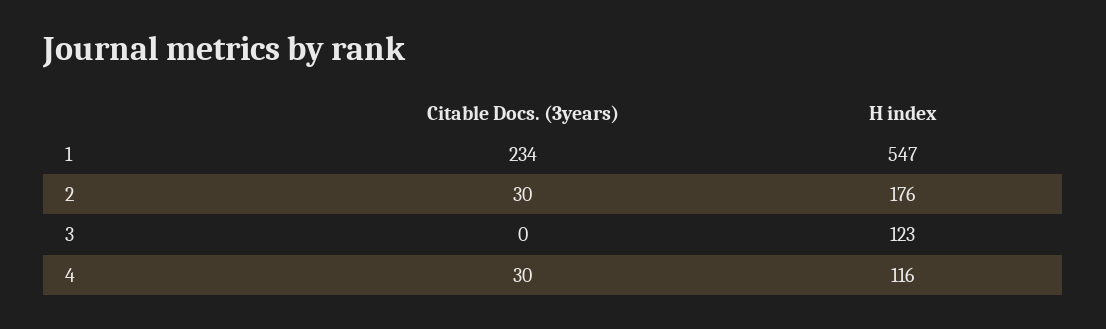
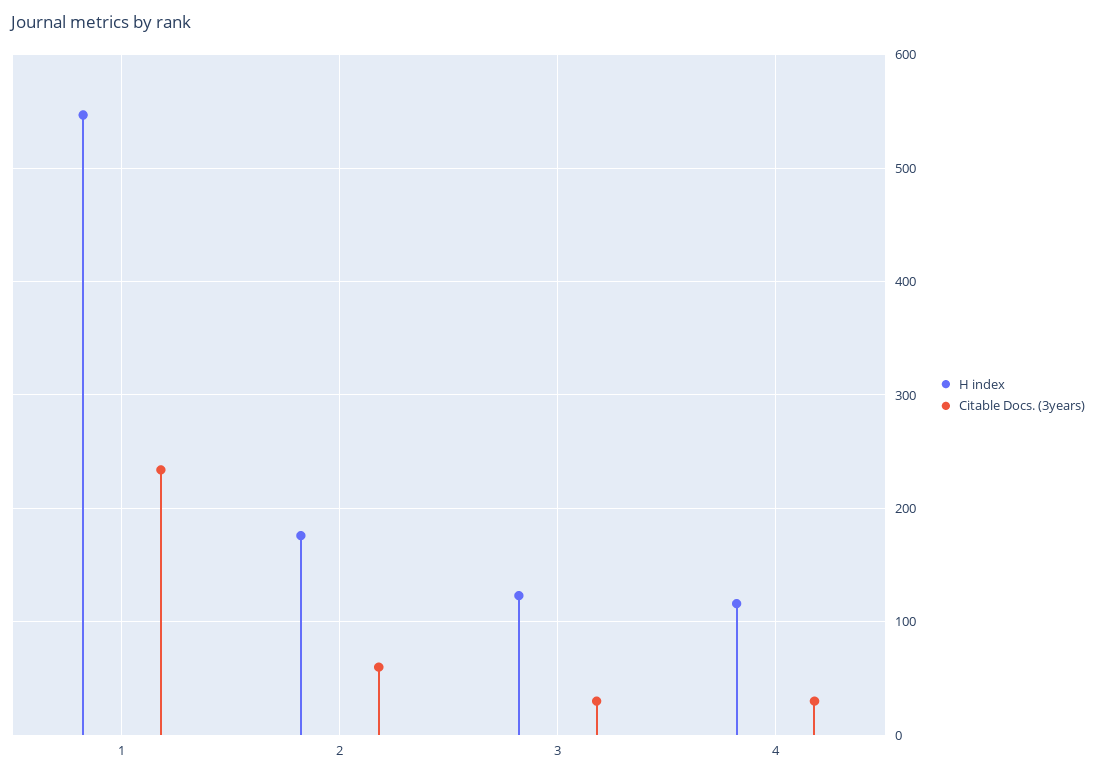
Citable Docs. (3years), 2: 30 -> 60
Citable Docs. (3years), 3: 0 -> 30

